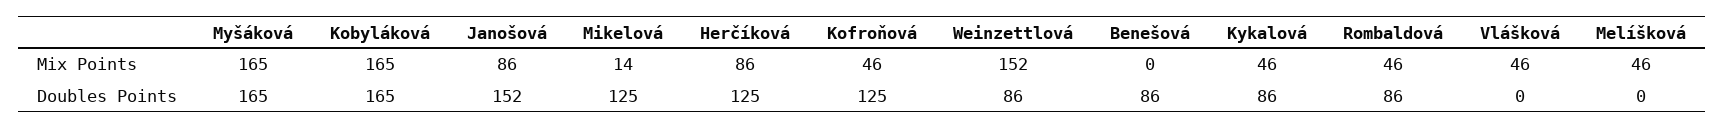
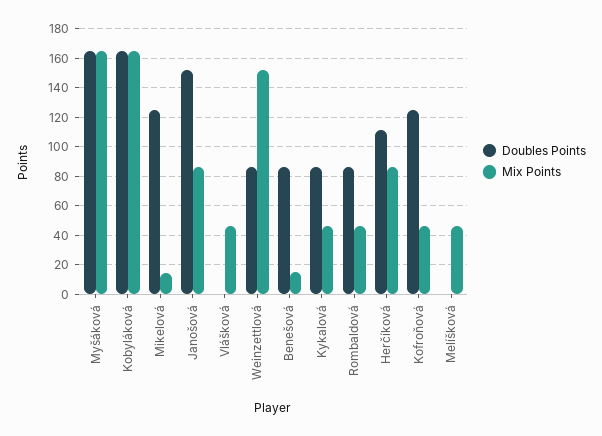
Mix Points, Benešová: 0 -> 15
Doubles Points, Herčíková: 125 -> 110

